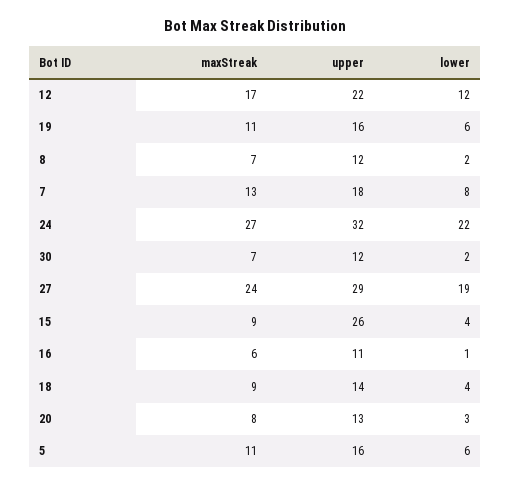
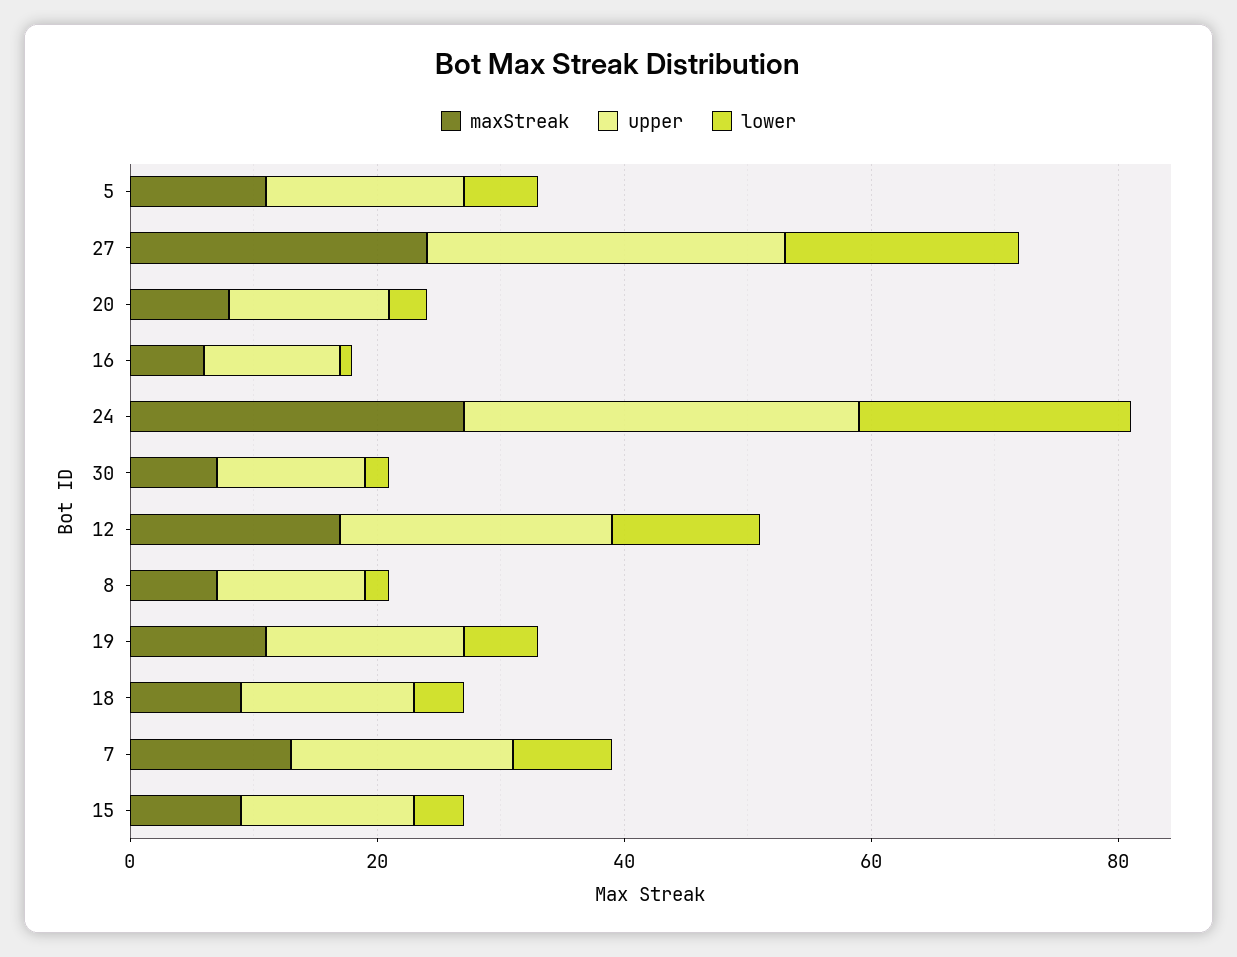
upper, 15: 26 -> 15

